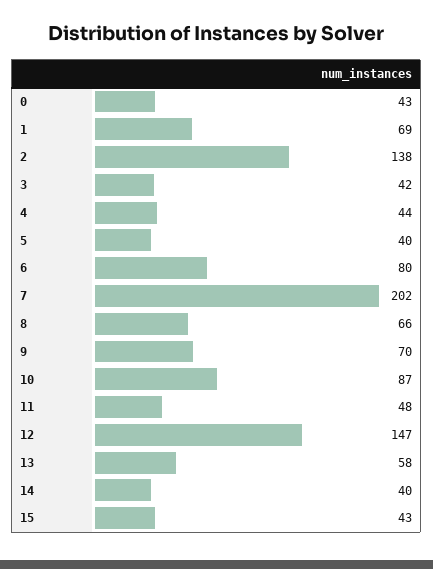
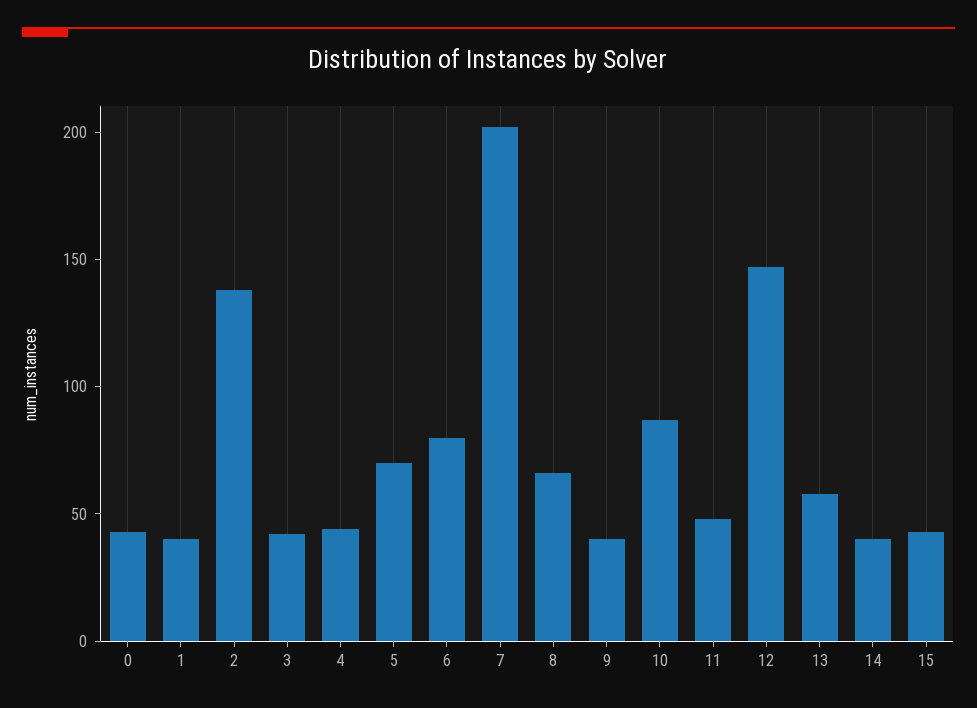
1: 69 -> 40
5: 40 -> 70
9: 70 -> 40

